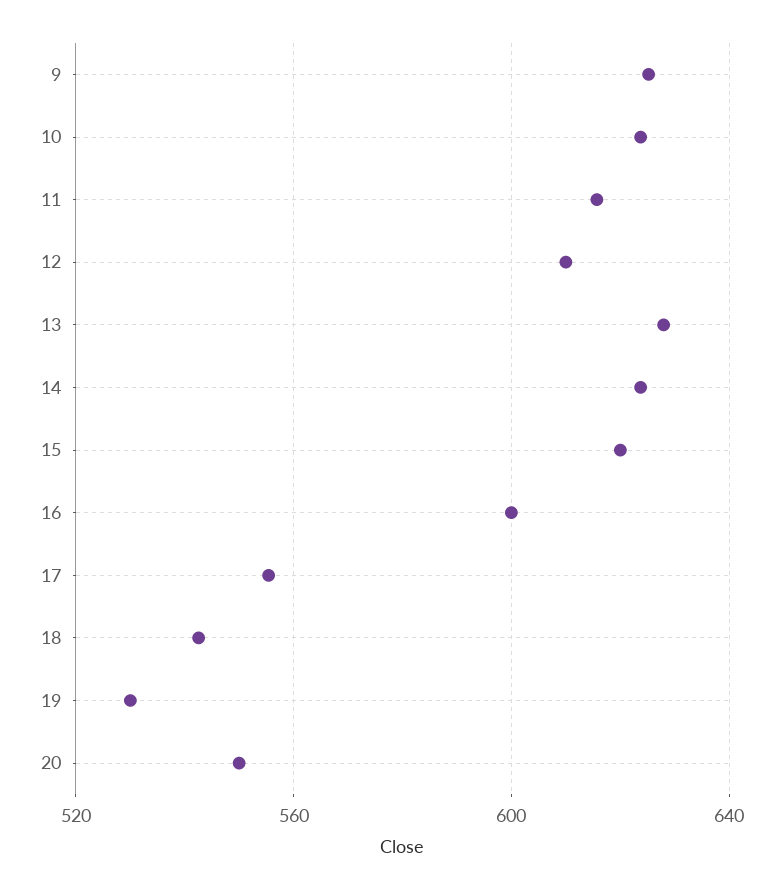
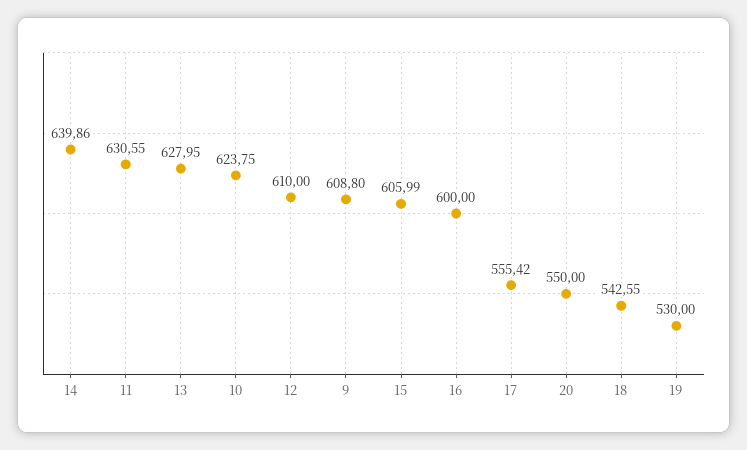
9: 625 -> 608.8
11: 615 -> 630.55
14: 625 -> 639.86
15: 620 -> 605.99

